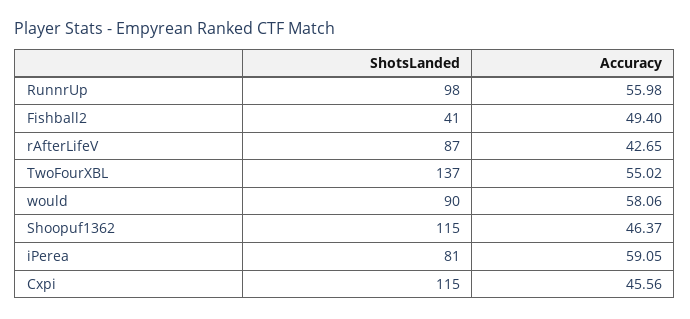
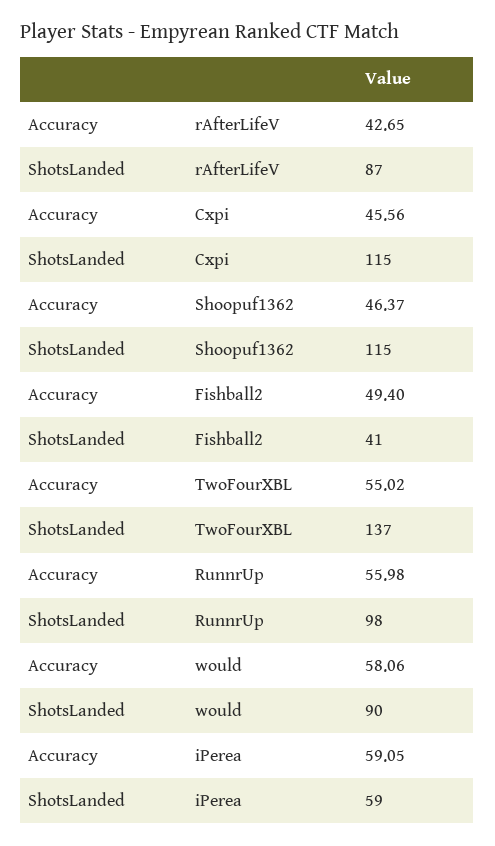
ShotsLanded, iPerea: 81 -> 59

